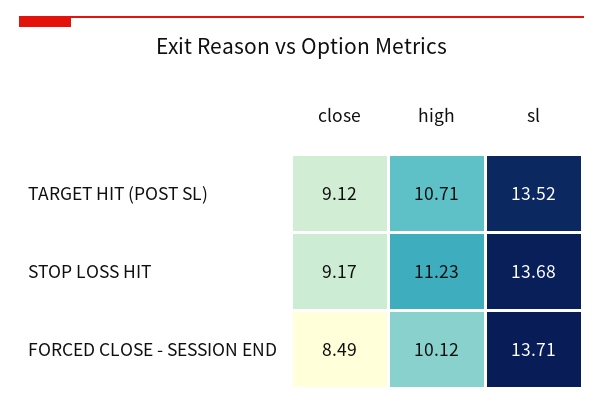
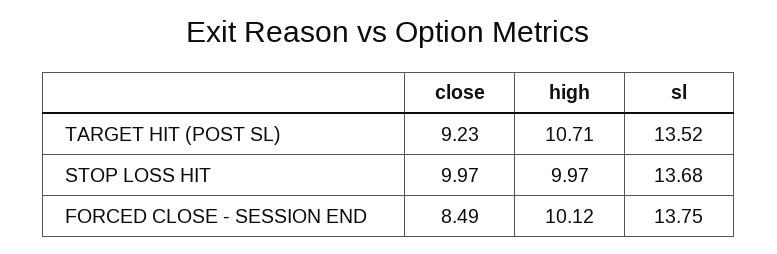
close, TARGET HIT (POST SL): 9.12 -> 9.23
close, STOP LOSS HIT: 9.17 -> 9.97
high, STOP LOSS HIT: 11.23 -> 9.97
sl, FORCED CLOSE - SESSION END: 13.71 -> 13.75

